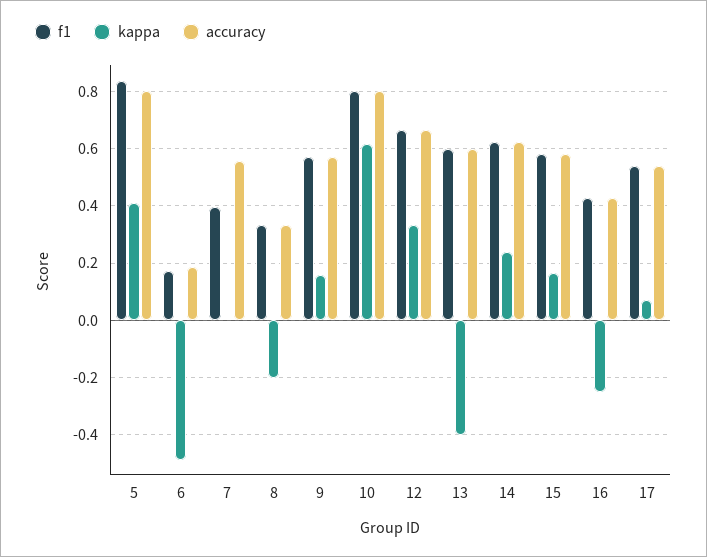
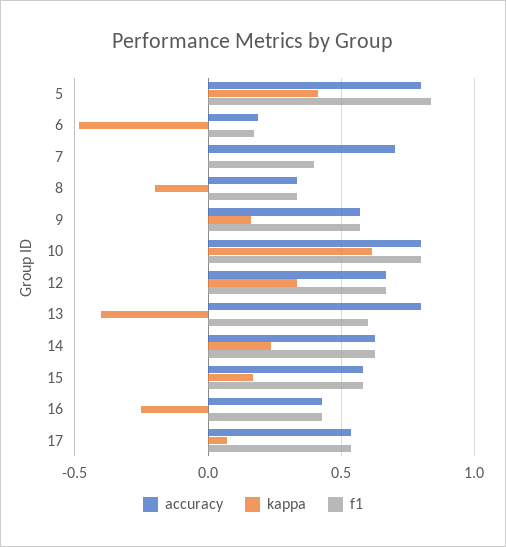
accuracy, 7: 0.55 -> 0.7
accuracy, 13: 0.6 -> 0.8

